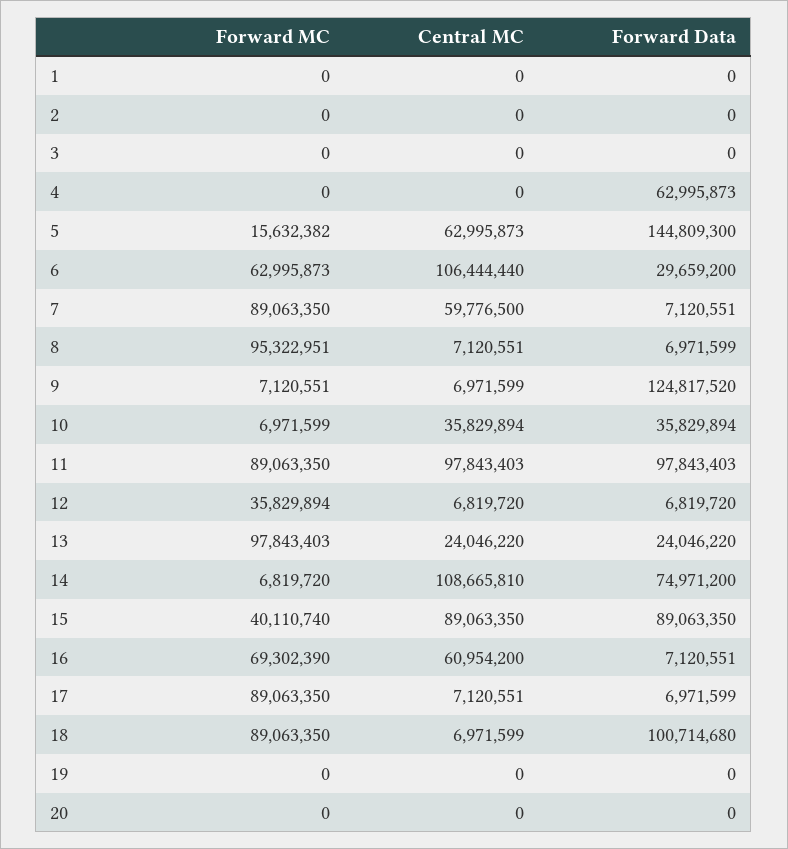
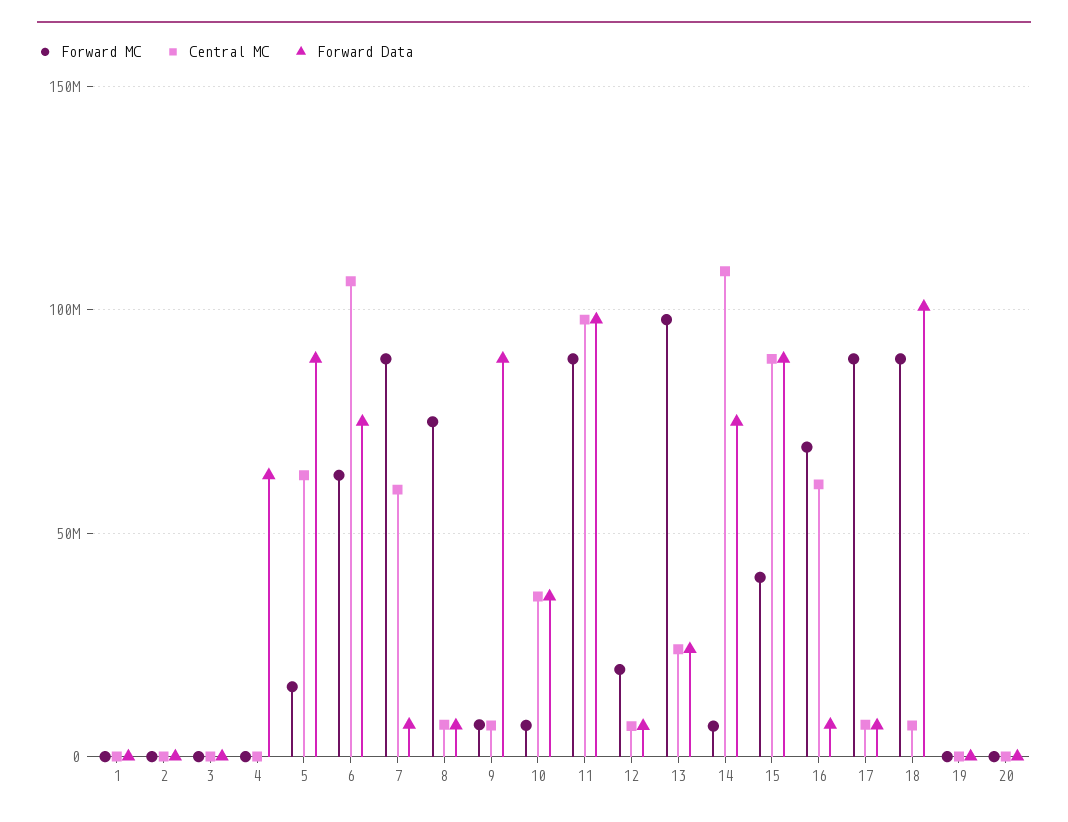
Forward Data, 5: 144809300 -> 90000000
Forward Data, 6: 29659200 -> 75000000
Forward MC, 8: 95322951 -> 75000000
Forward Data, 9: 124817520 -> 90000000
Forward MC, 12: 35829894 -> 20000000

